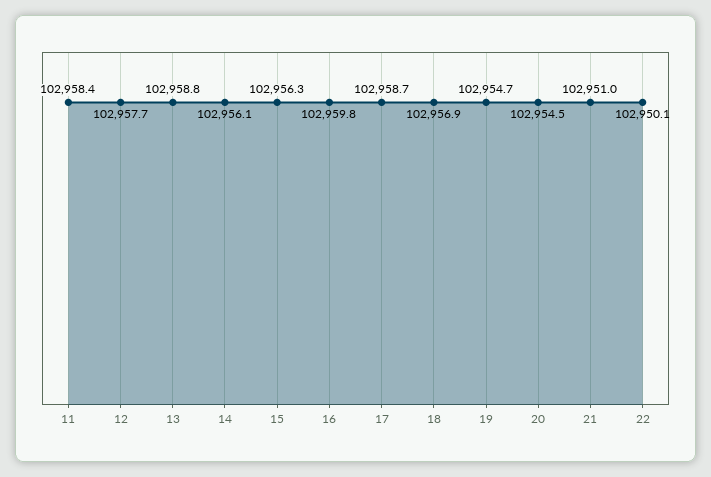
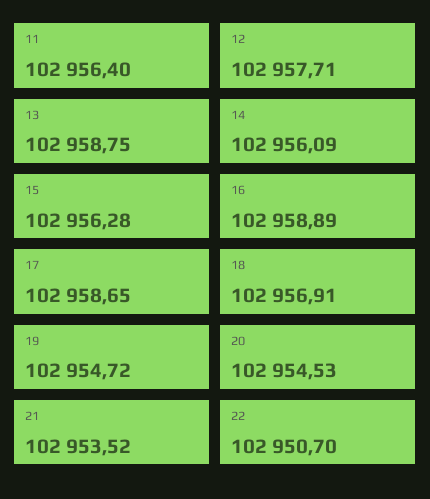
11: 102958.4 -> 102956.4
16: 102959.8 -> 102958.89
21: 102951 -> 102953.52
22: 102950.1 -> 102950.7

